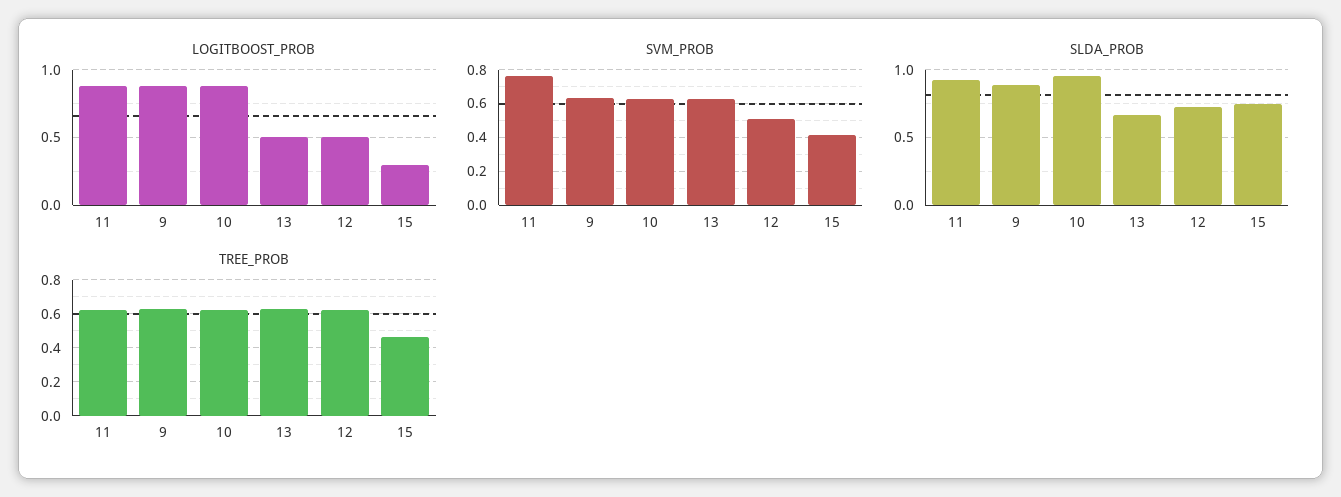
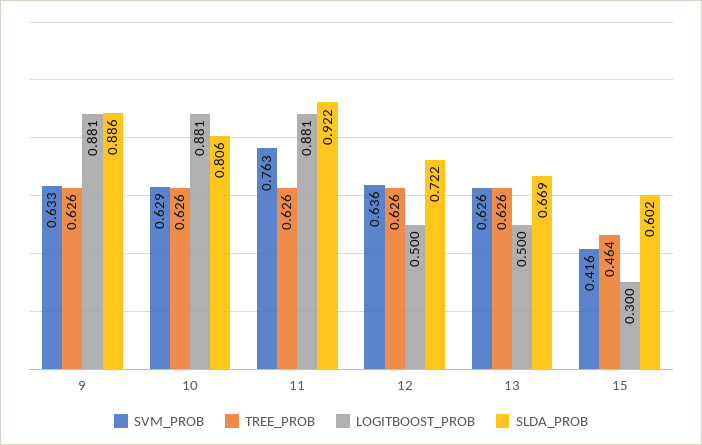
SVM_PROB, 12: 0.5 -> 0.636
SLDA_PROB, 10: 0.95 -> 0.806
SLDA_PROB, 15: 0.75 -> 0.602

